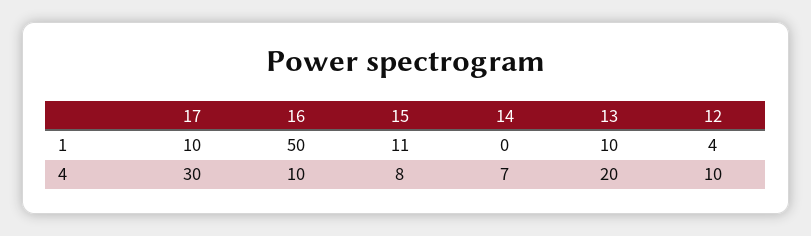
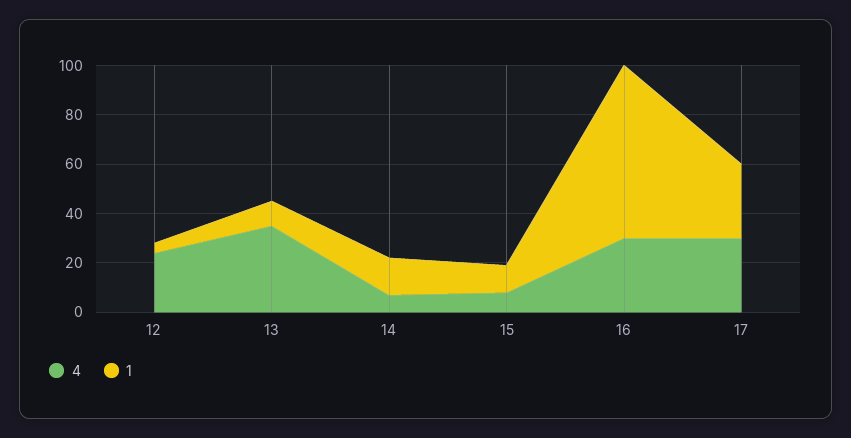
1, 17: 10 -> 30
1, 16: 50 -> 70
1, 14: 0 -> 15
4, 16: 10 -> 30
4, 13: 20 -> 35
4, 12: 10 -> 25

